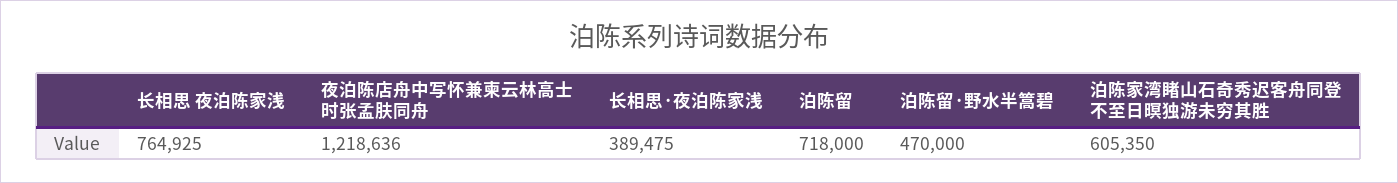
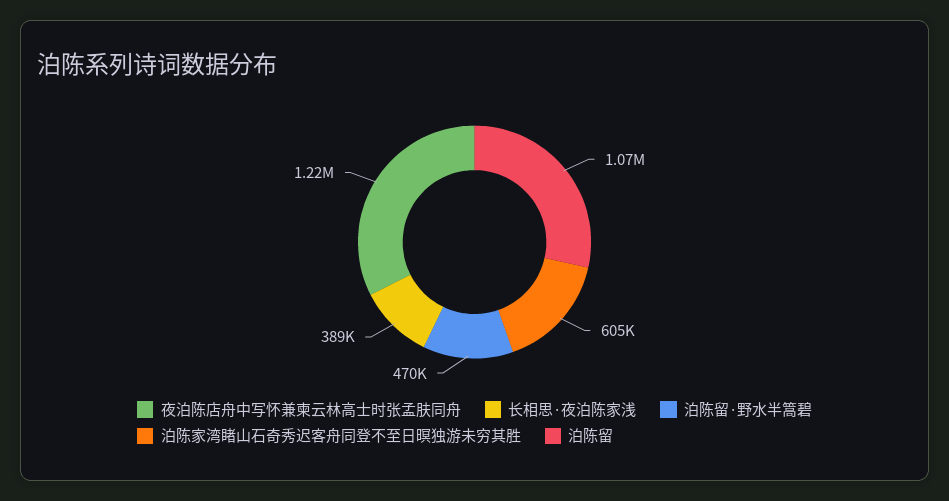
长相思 夜泊陈家浅: 764925 -> none
泊陈留: 718000 -> 1070000

